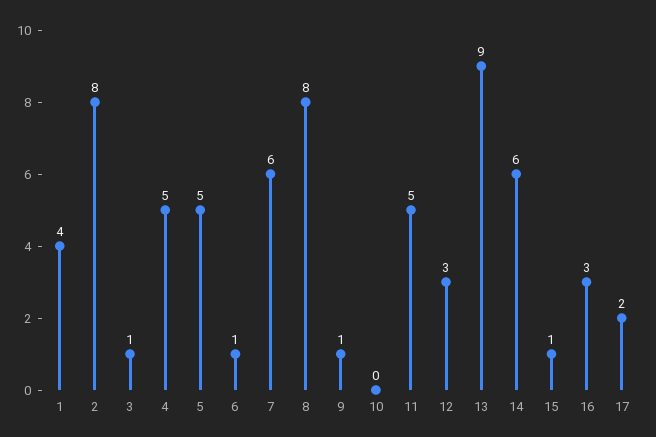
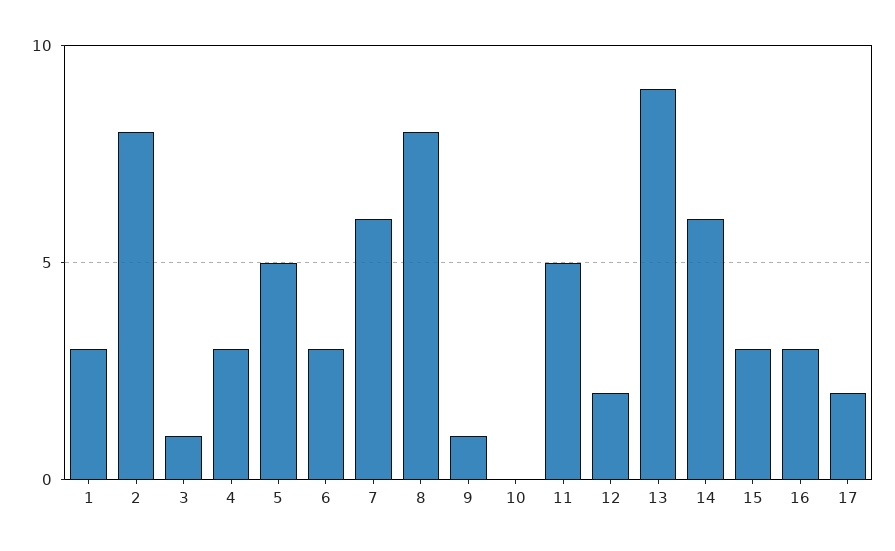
1: 4 -> 3
4: 5 -> 3
6: 1 -> 3
12: 3 -> 2
15: 1 -> 3

